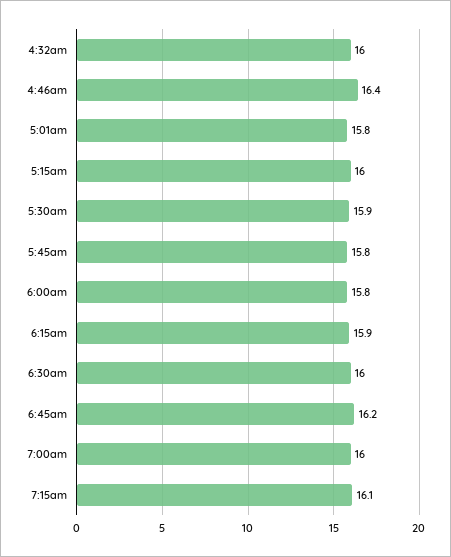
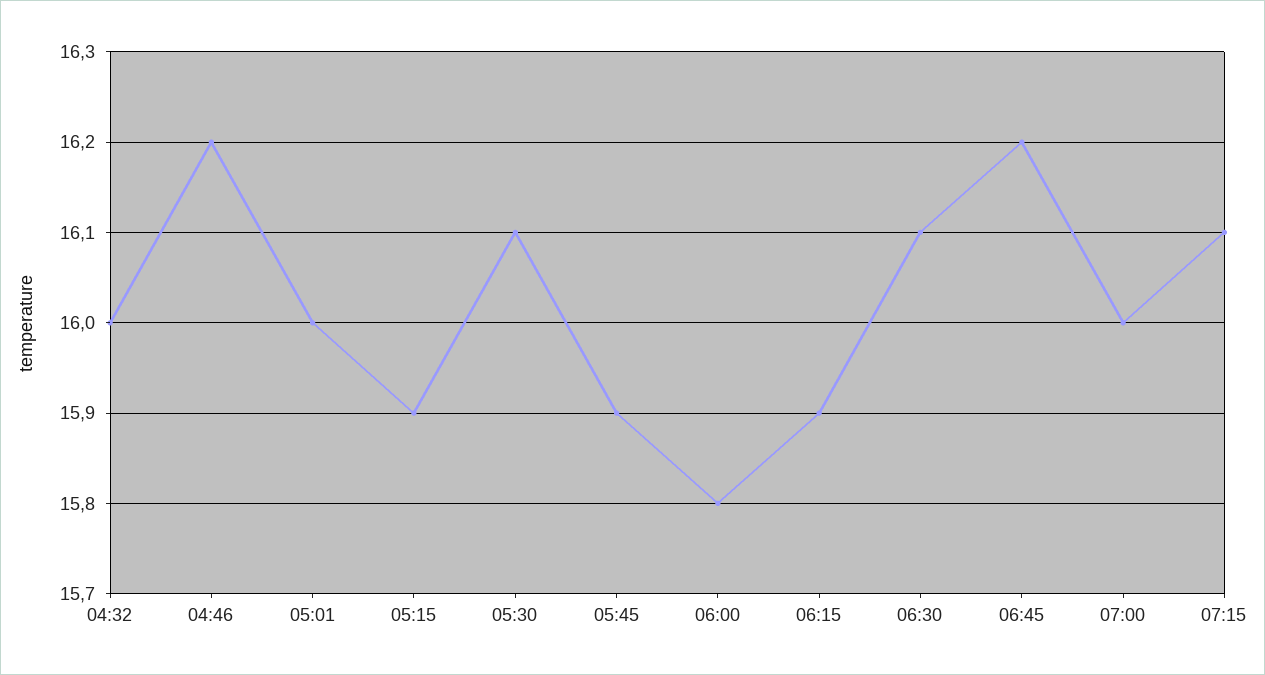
4:46am: 16.4 -> 16.2
5:01am: 15.8 -> 16
5:15am: 16 -> 15.9
5:30am: 15.9 -> 16.1
5:45am: 15.8 -> 15.9
6:30am: 16 -> 16.1

